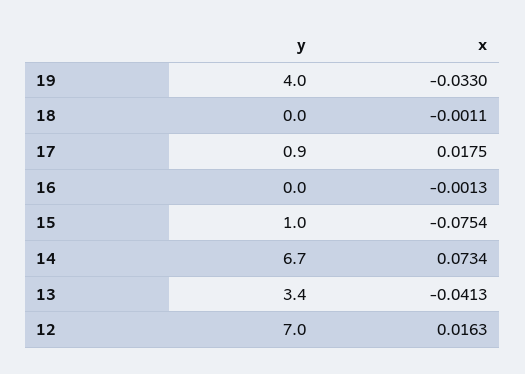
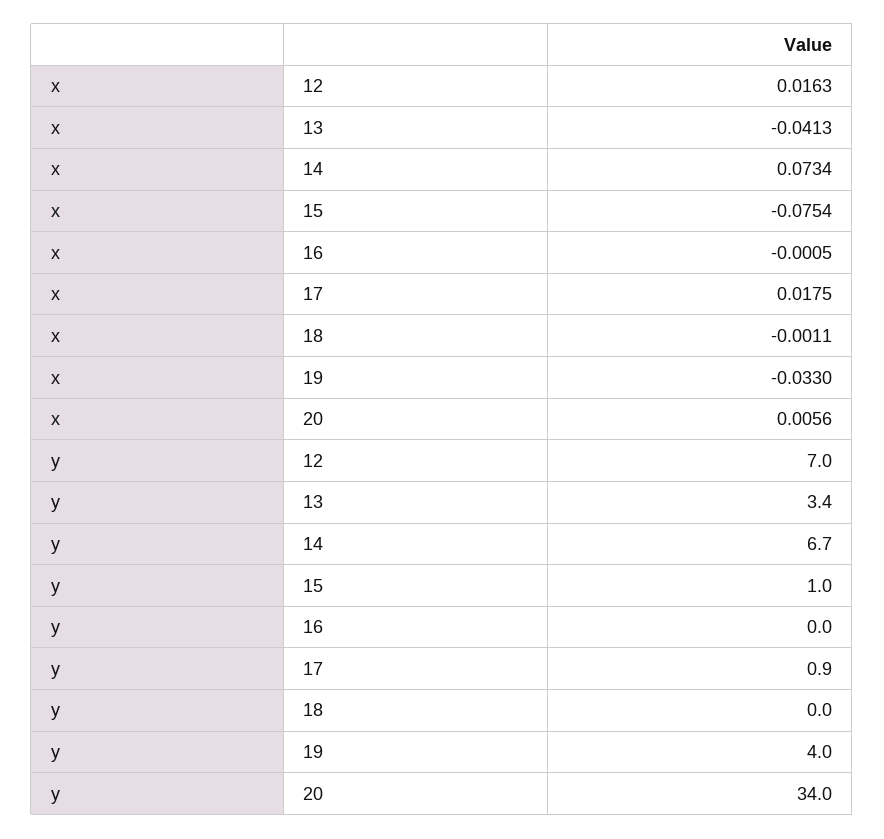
x, 16: -0.0013 -> -0.0005
x, 20: none -> 0.0056
y, 20: none -> 34

